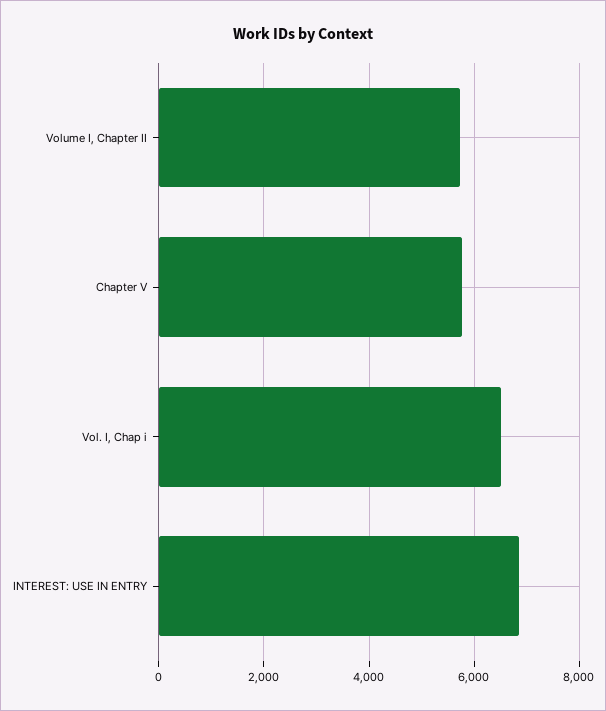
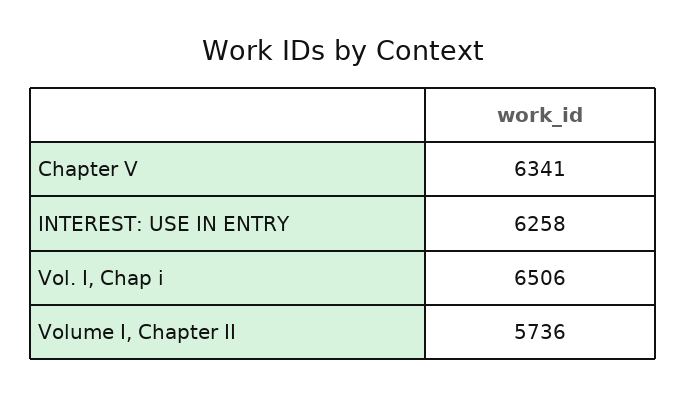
Chapter V: 5800 -> 6341
INTEREST: USE IN ENTRY: 6800 -> 6258

